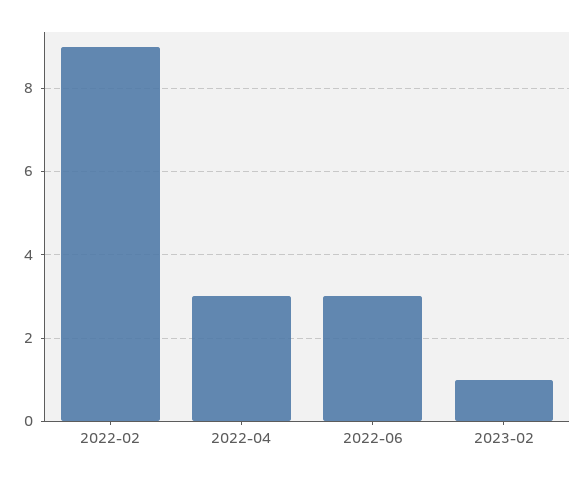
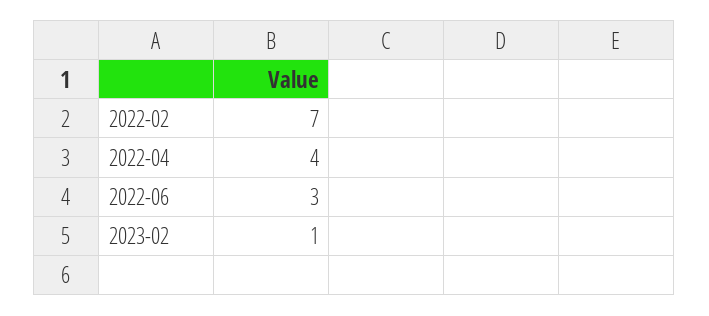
2022-02: 9 -> 7
2022-04: 3 -> 4

